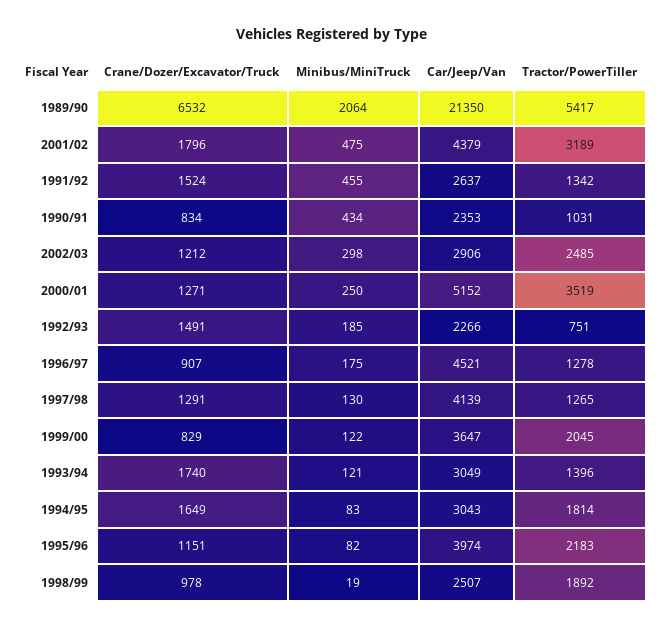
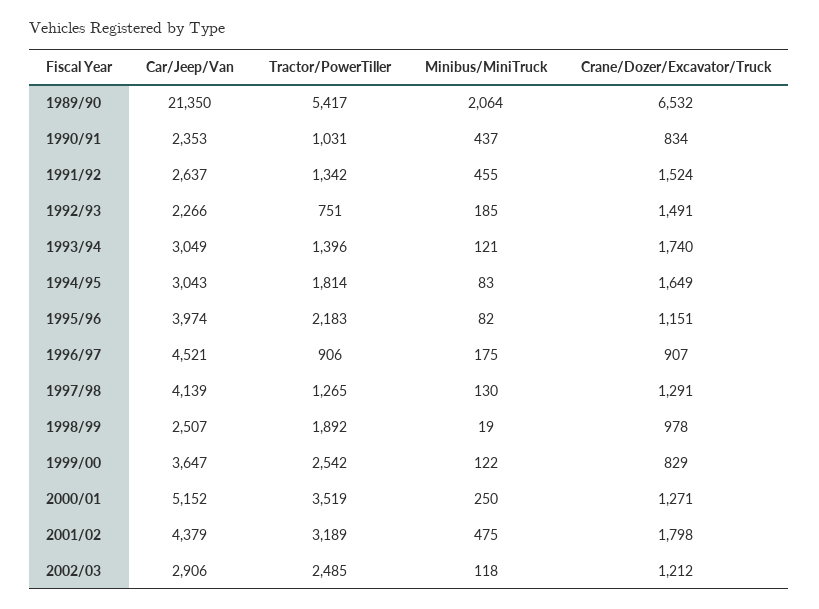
Crane/Dozer/Excavator/Truck, 2001/02: 1796 -> 1798
Minibus/MiniTruck, 1990/91: 434 -> 437
Minibus/MiniTruck, 2002/03: 298 -> 118
Tractor/PowerTiller, 1996/97: 1278 -> 906
Tractor/PowerTiller, 1999/00: 2045 -> 2542

